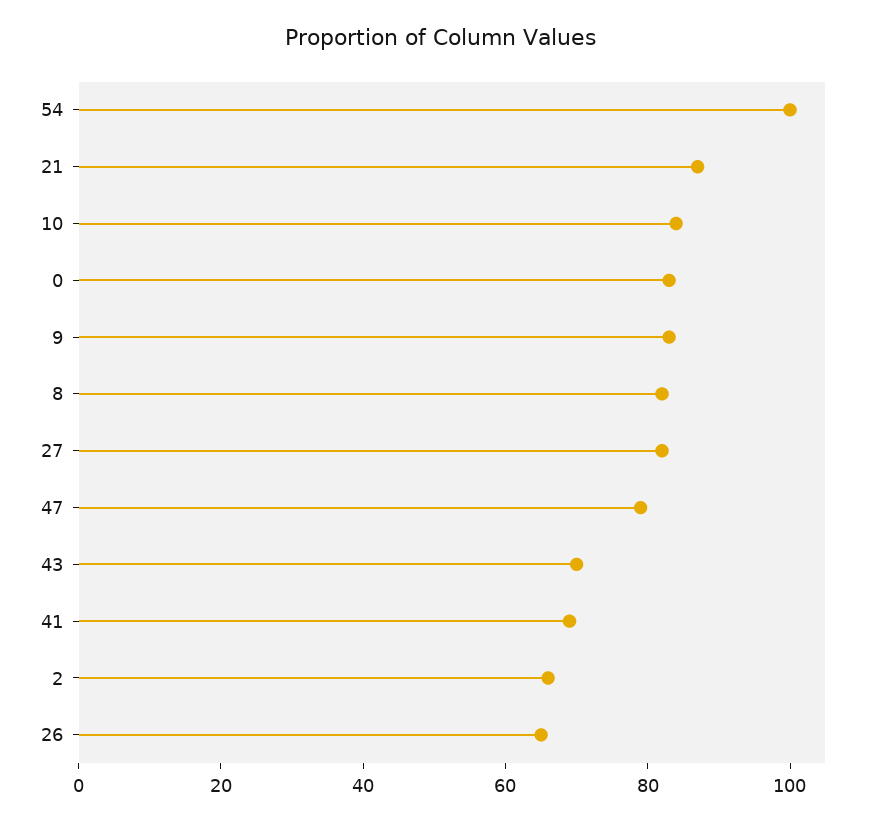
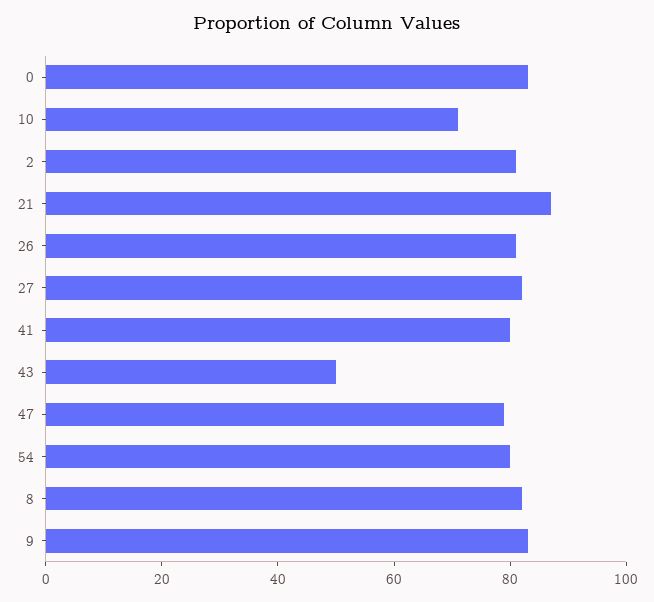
54: 100 -> 80
10: 85 -> 70
43: 70 -> 50
41: 70 -> 80
2: 65 -> 80
26: 65 -> 80

